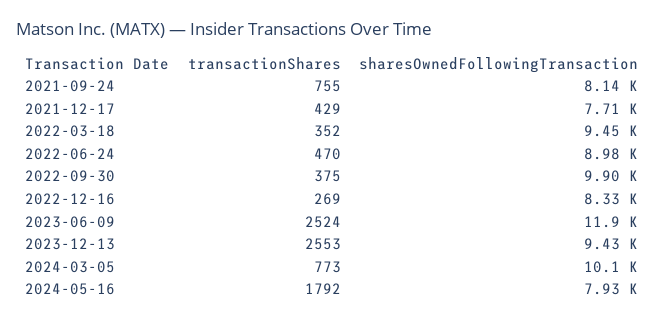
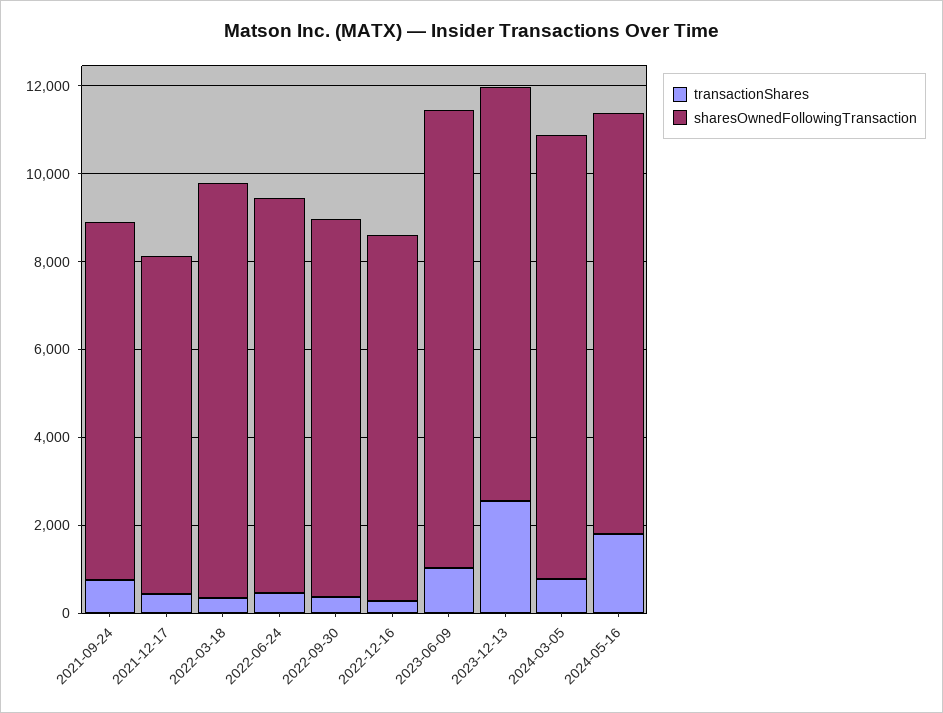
sharesOwnedFollowingTransaction, 2022-09-30: 9900 -> 8500
transactionShares, 2023-06-09: 2524 -> 1000
sharesOwnedFollowingTransaction, 2023-06-09: 11900 -> 10500
sharesOwnedFollowingTransaction, 2024-05-16: 7930 -> 9500

